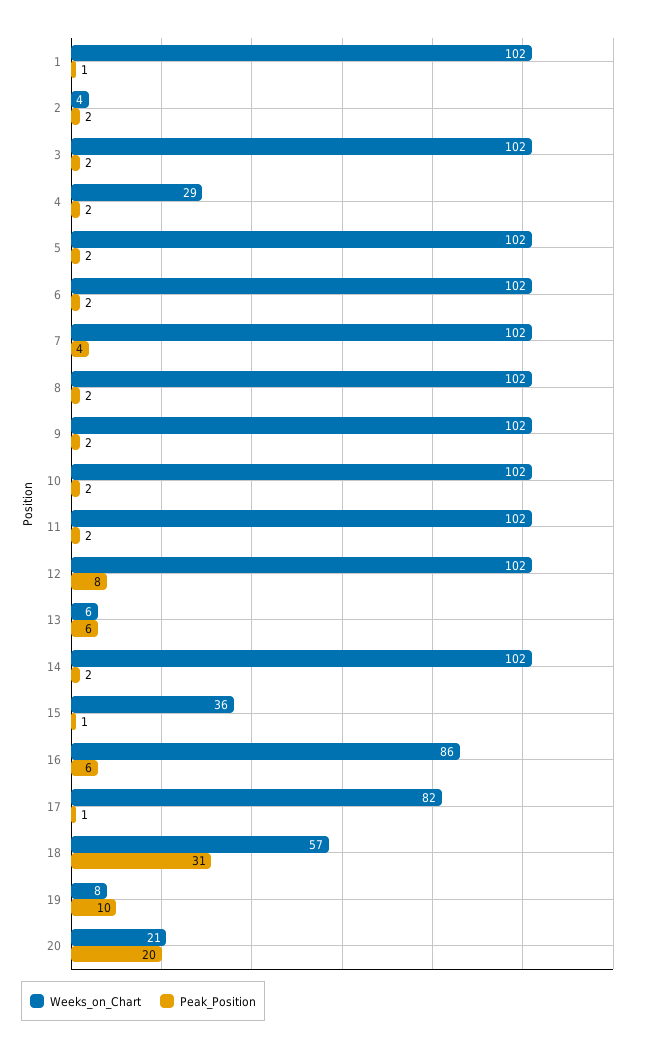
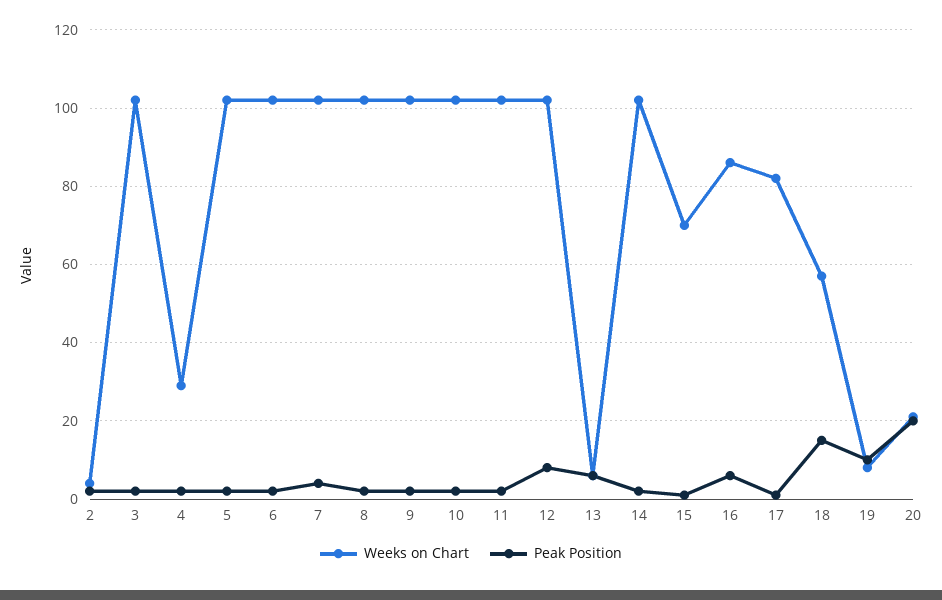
Weeks_on_Chart, 1: 102 -> none
Peak_Position, 1: 1 -> none
Weeks_on_Chart, 15: 36 -> 70
Peak_Position, 18: 31 -> 15

